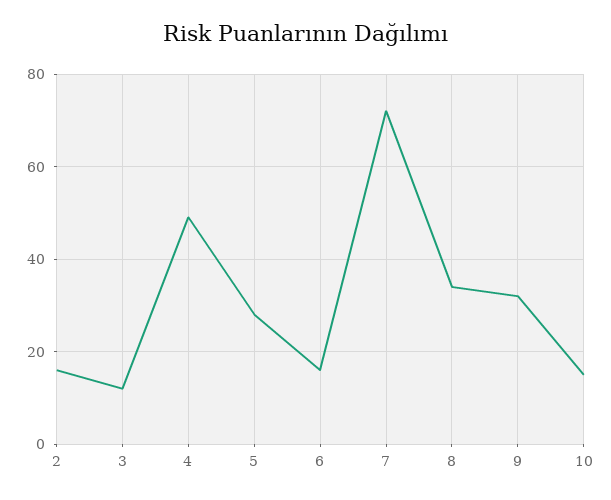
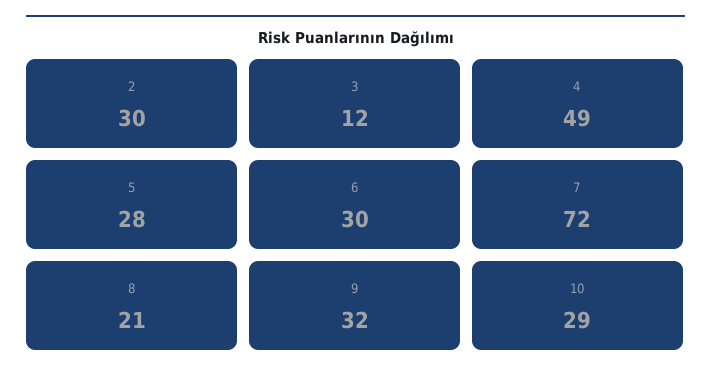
2: 15 -> 30
6: 15 -> 30
8: 35 -> 21
10: 15 -> 29

